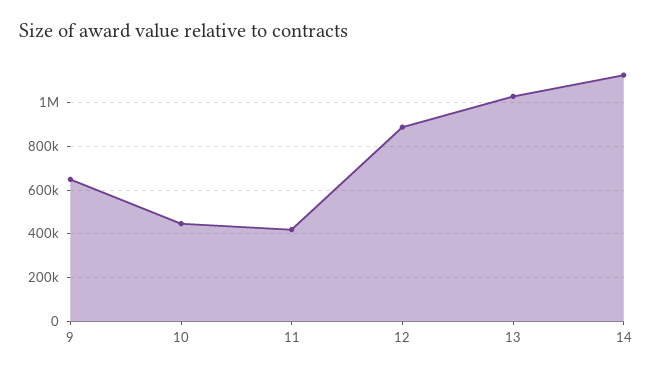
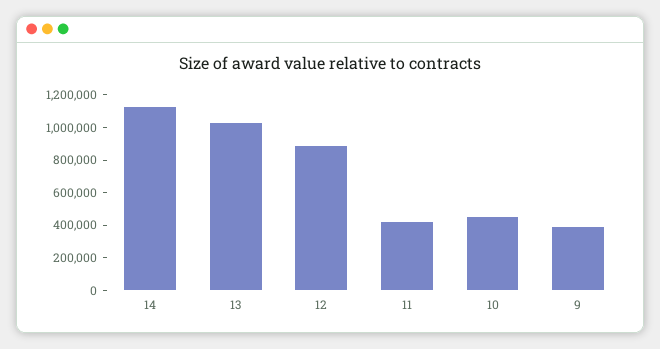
9: 650000 -> 400000

